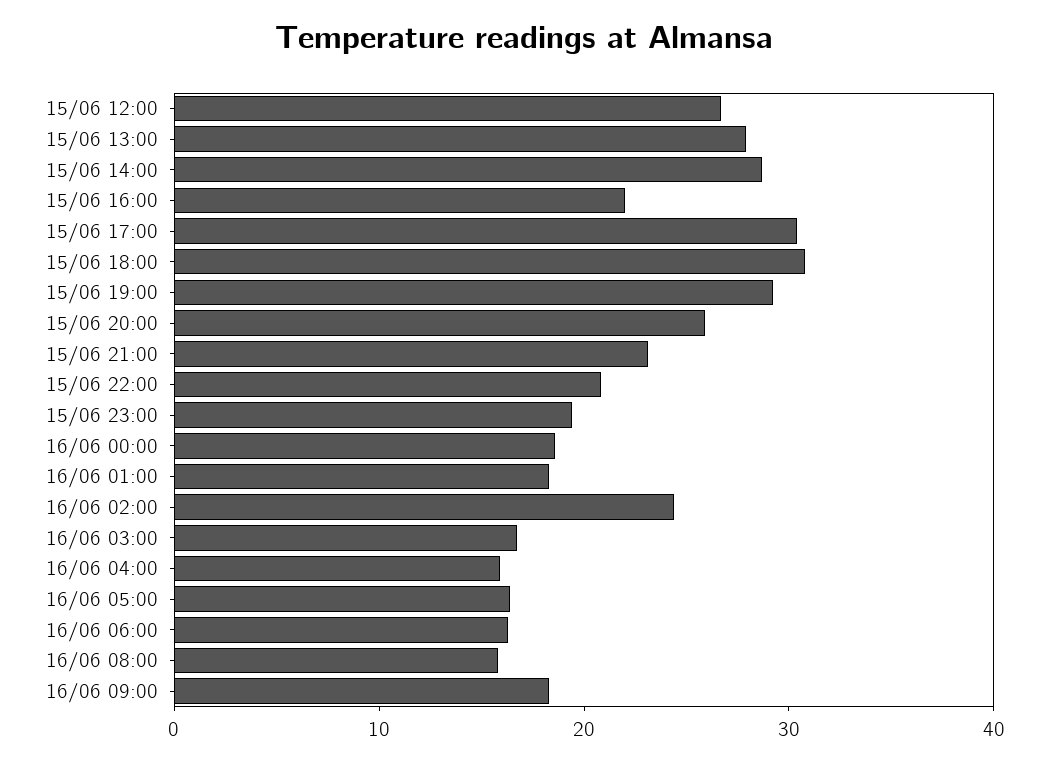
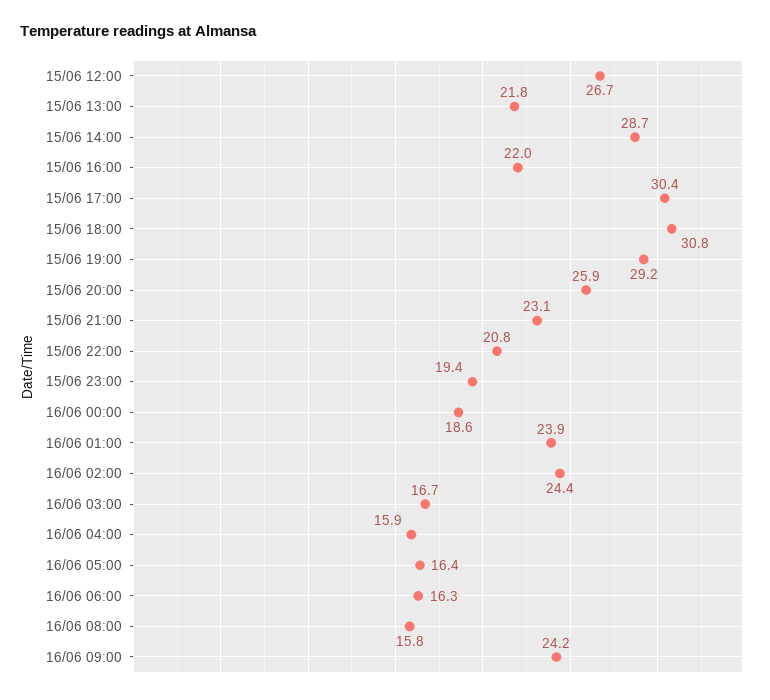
15/06 13:00: 28 -> 21.8
16/06 01:00: 18 -> 23.9
16/06 09:00: 18 -> 24.2

